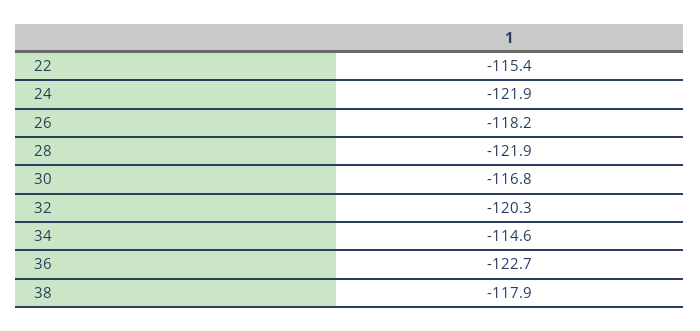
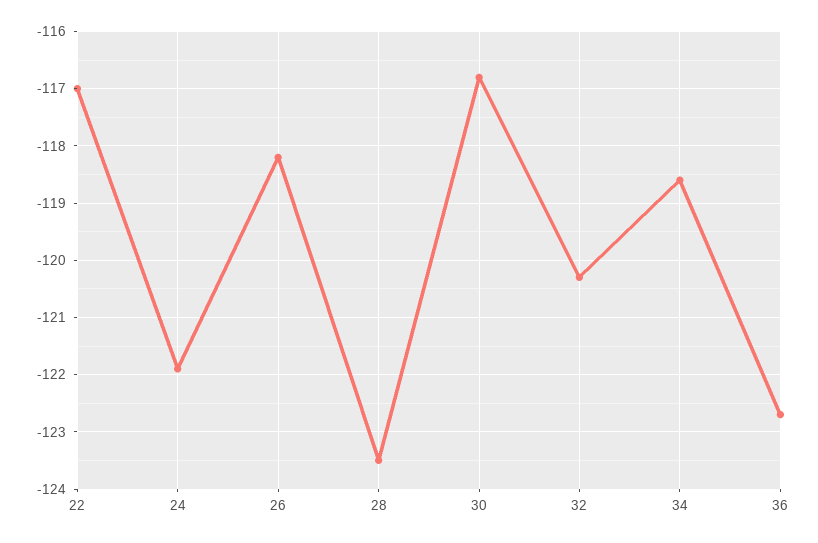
22: -115.4 -> -117
28: -121.9 -> -123.5
34: -114.6 -> -118.5
38: -117.9 -> none

